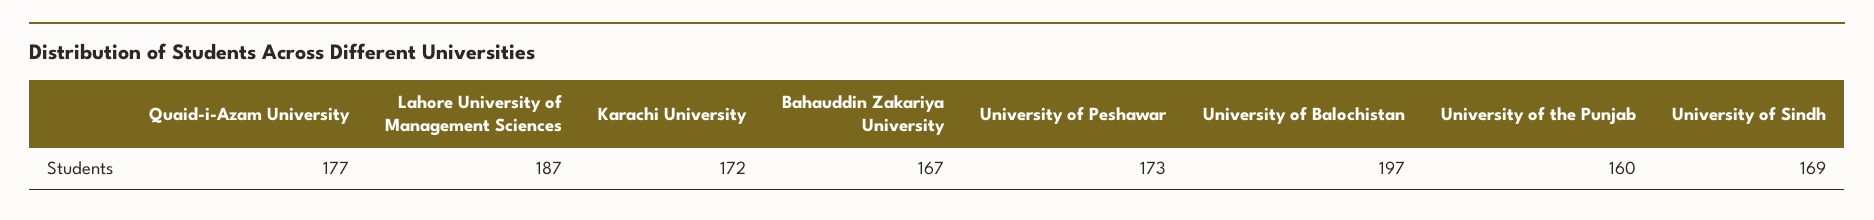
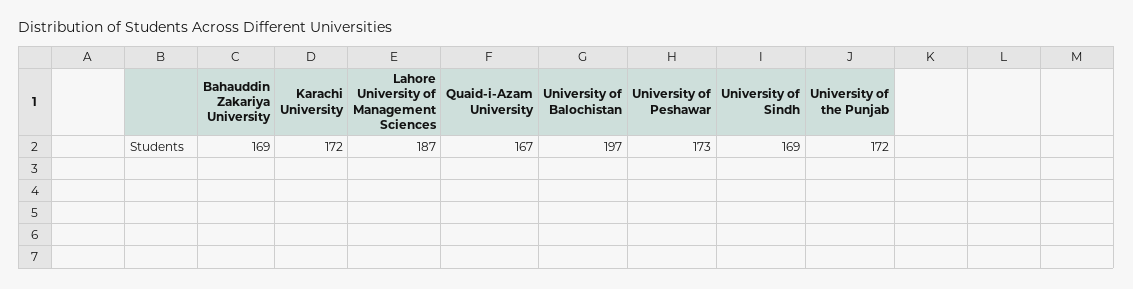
Quaid-i-Azam University: 177 -> 167
Bahauddin Zakariya University: 167 -> 169
University of the Punjab: 160 -> 172

